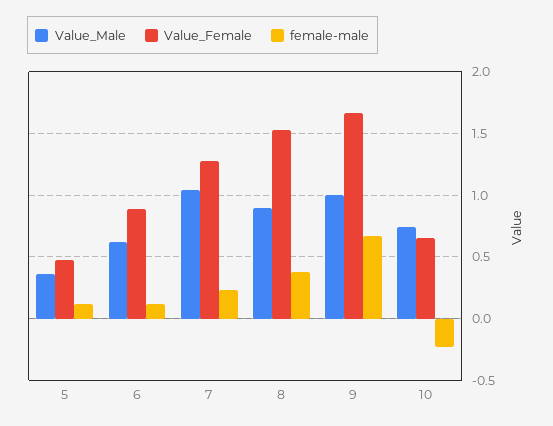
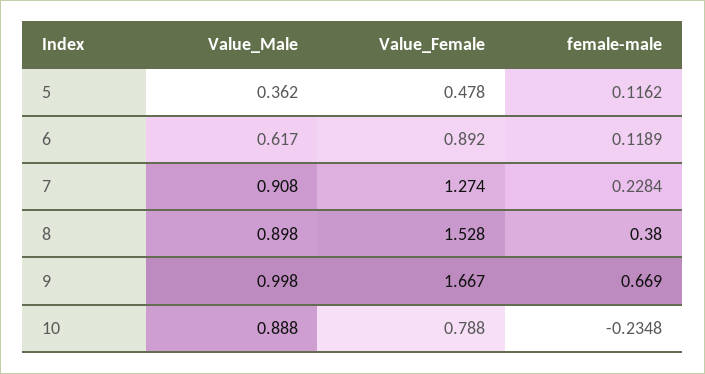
Value_Male, 7: 1.05 -> 0.908
Value_Male, 10: 0.75 -> 0.888
Value_Female, 10: 0.65 -> 0.788

